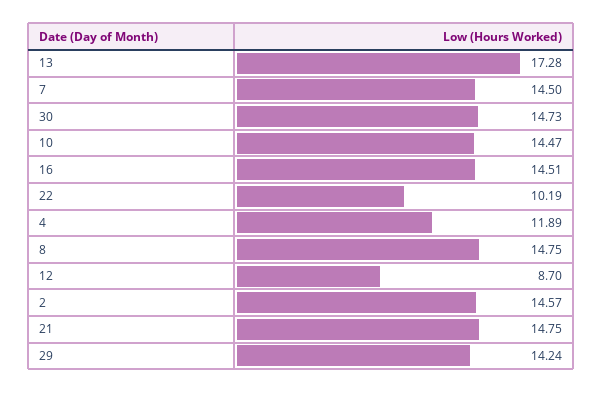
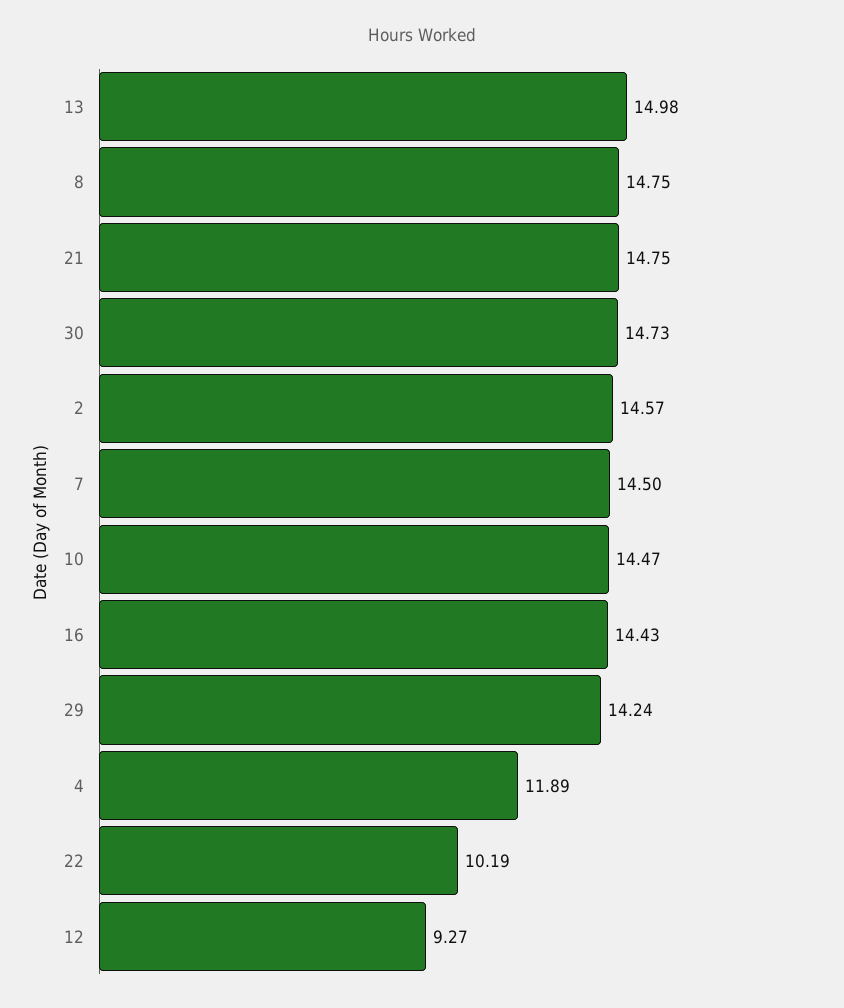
13: 17.28 -> 14.98
16: 14.51 -> 14.43
12: 8.7 -> 9.27

